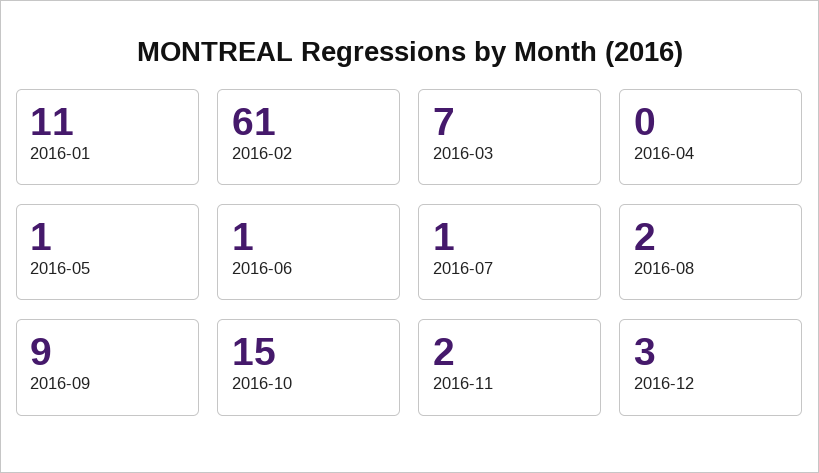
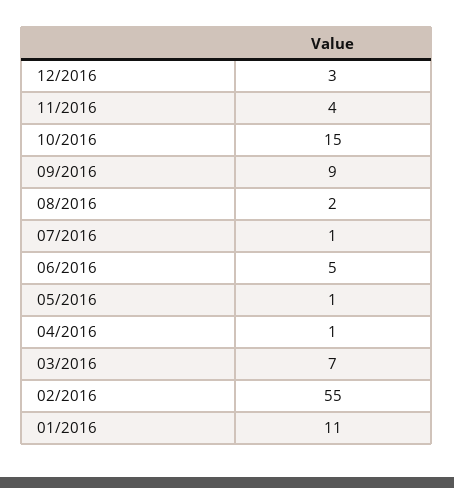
2016-02: 61 -> 55
2016-04: 0 -> 1
2016-06: 1 -> 5
2016-11: 2 -> 4

